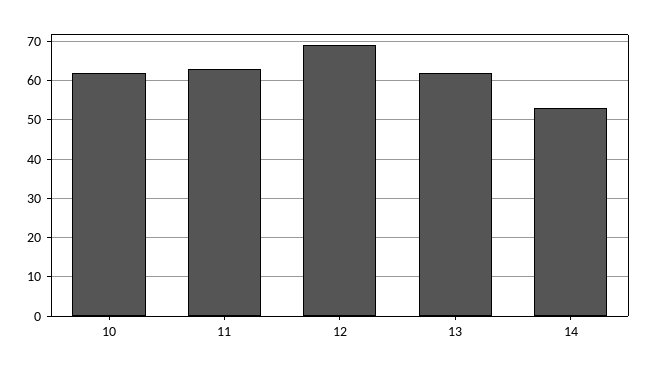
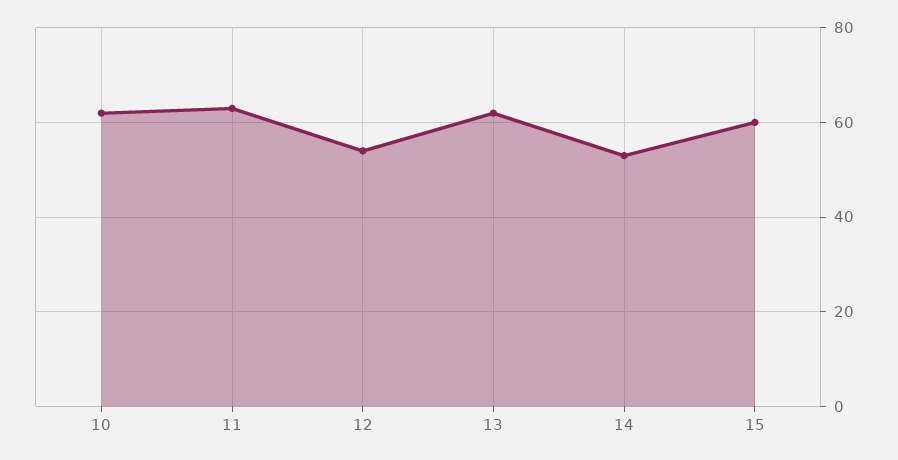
12: 70 -> 55
15: none -> 60

